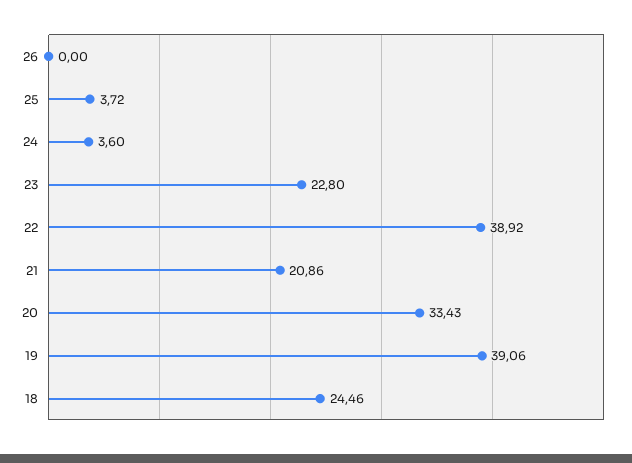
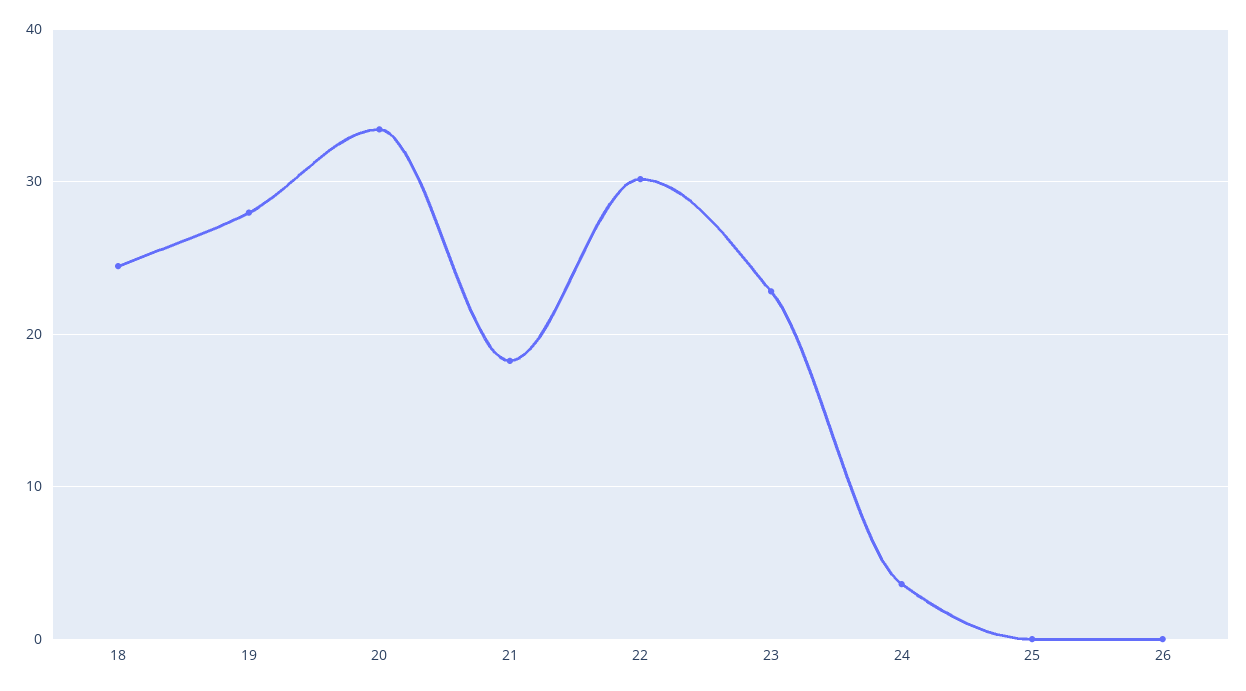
25: 3.72 -> 0
22: 38.92 -> 30
21: 20.86 -> 18
19: 39.06 -> 28

